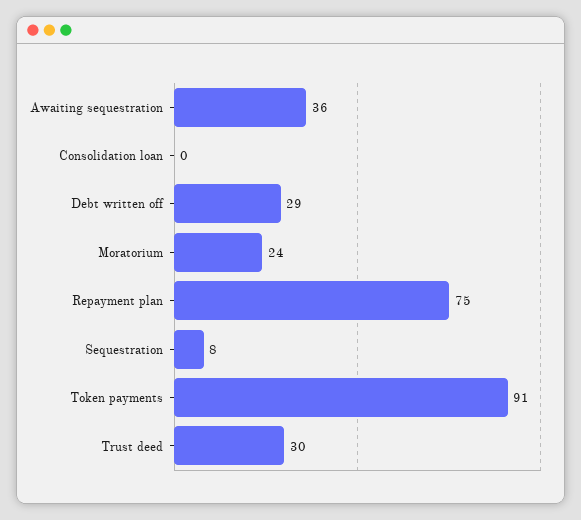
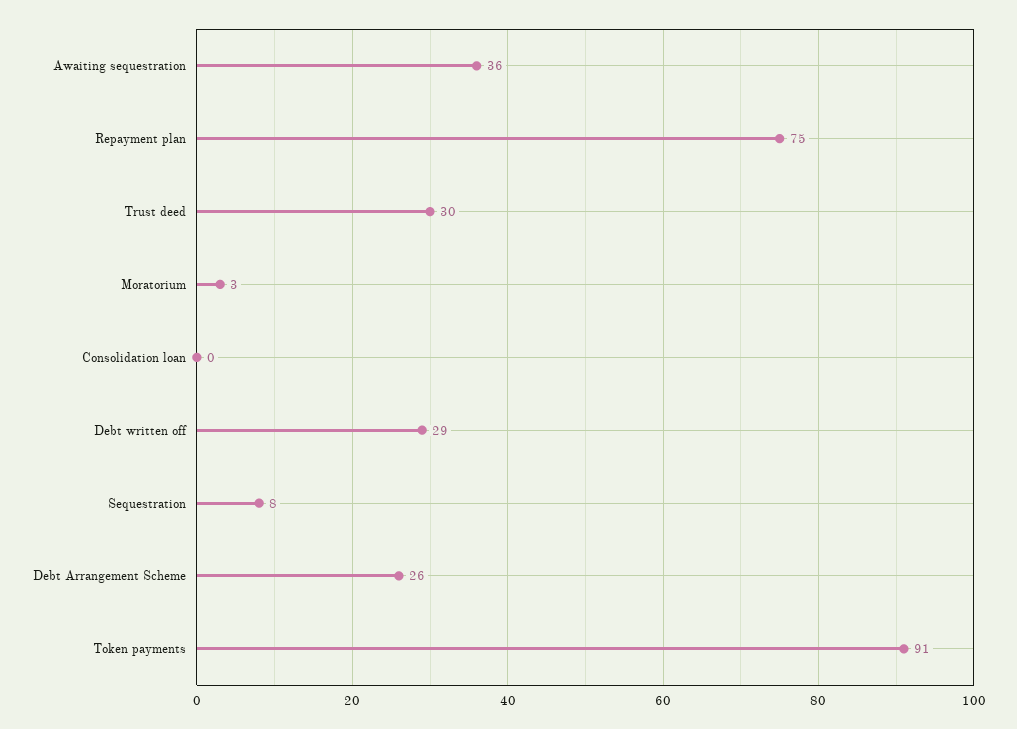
Moratorium: 24 -> 3
Debt Arrangement Scheme: none -> 26

